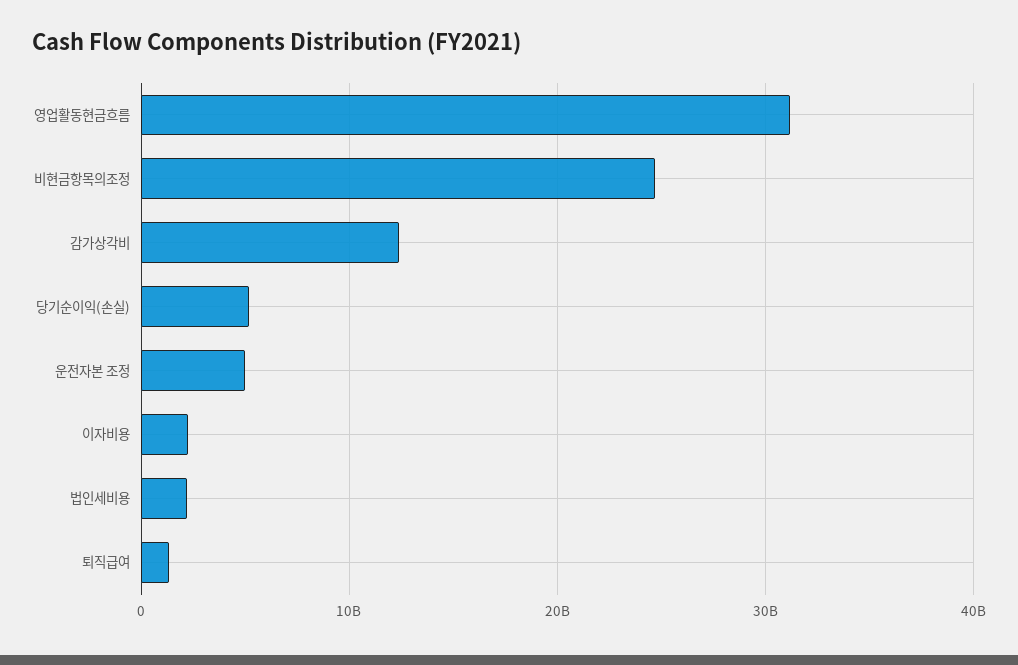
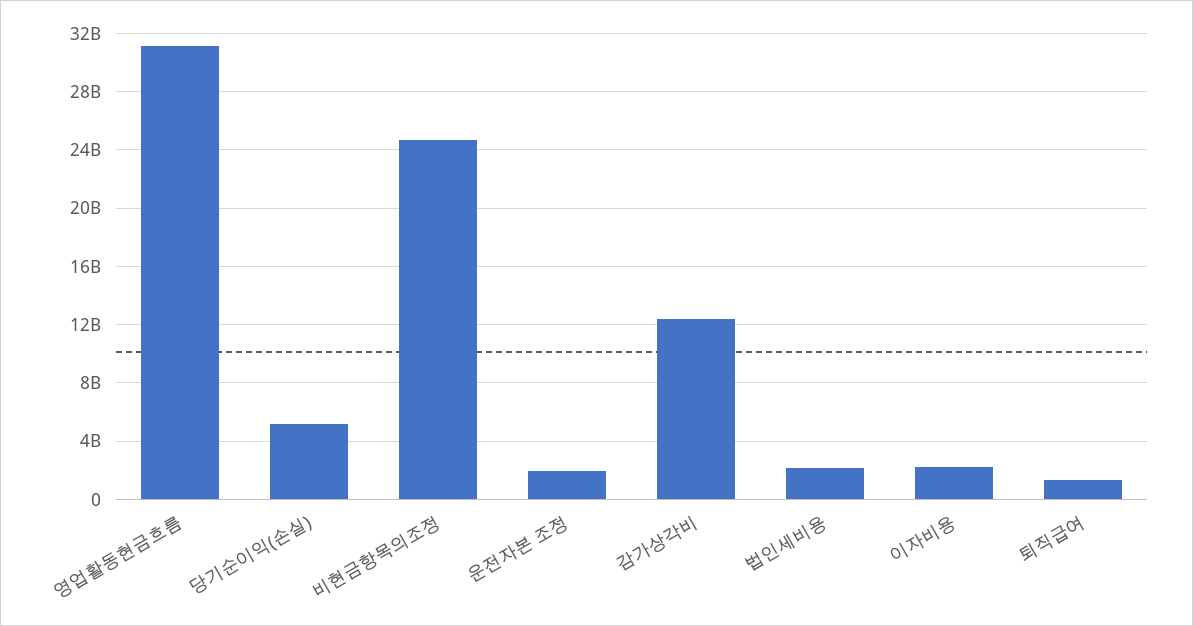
운전자본 조정: 5000000000 -> 2000000000

